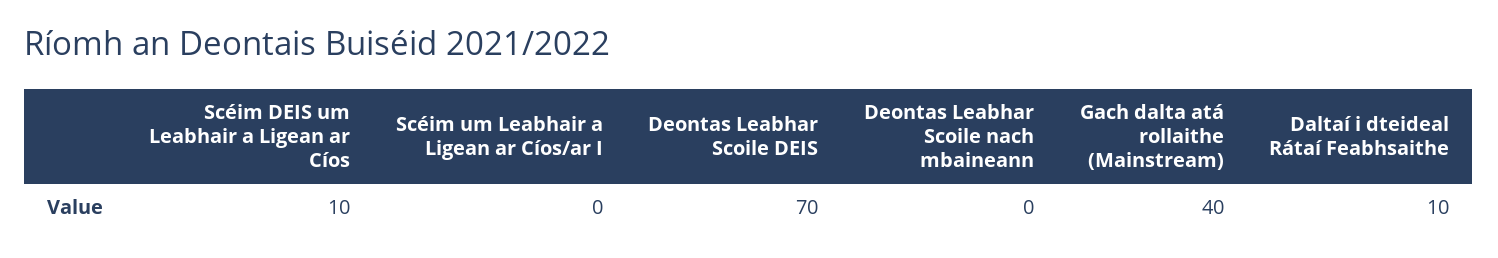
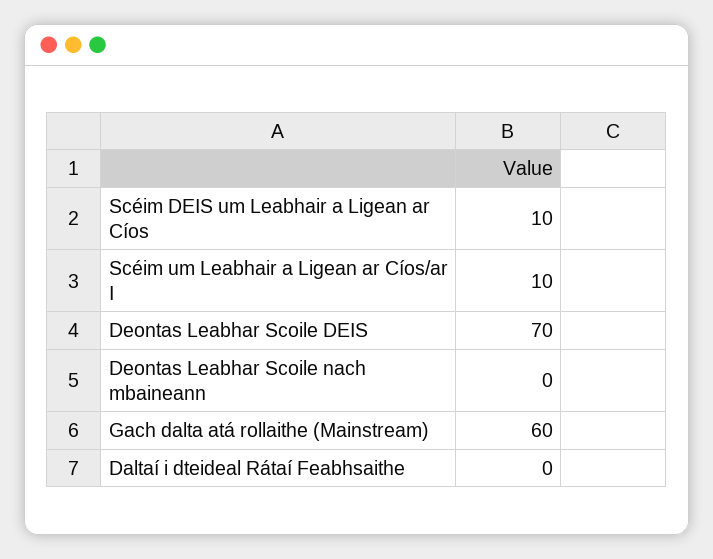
Scéim um Leabhair a Ligean ar Cíos/ar I: 0 -> 10
Gach dalta atá rollaithe (Mainstream): 40 -> 60
Daltaí i dteideal Rátaí Feabhsaithe: 10 -> 0

